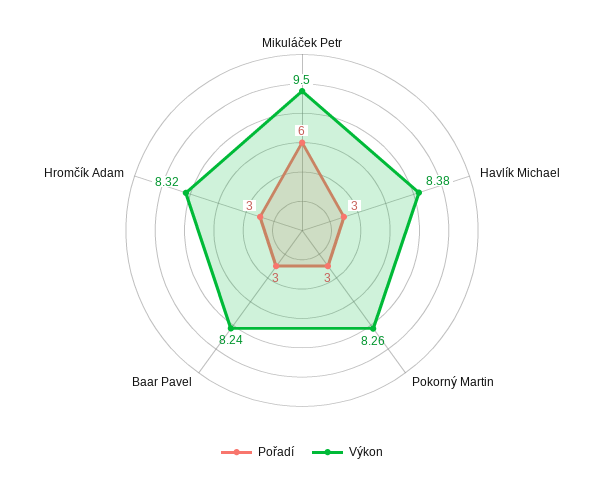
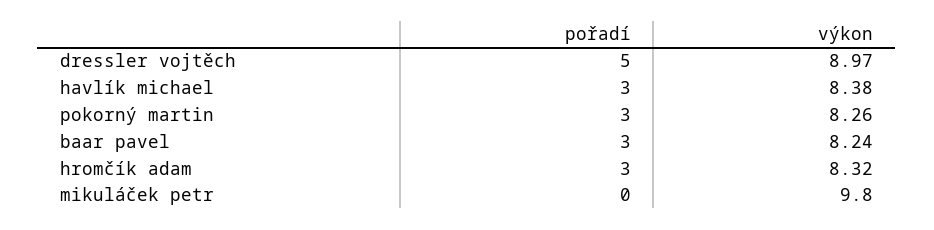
Pořadí, Mikuláček Petr: 6 -> 0
Výkon, Mikuláček Petr: 9.5 -> 9.8
Pořadí, dressler vojtěch: none -> 5
Výkon, dressler vojtěch: none -> 8.97

